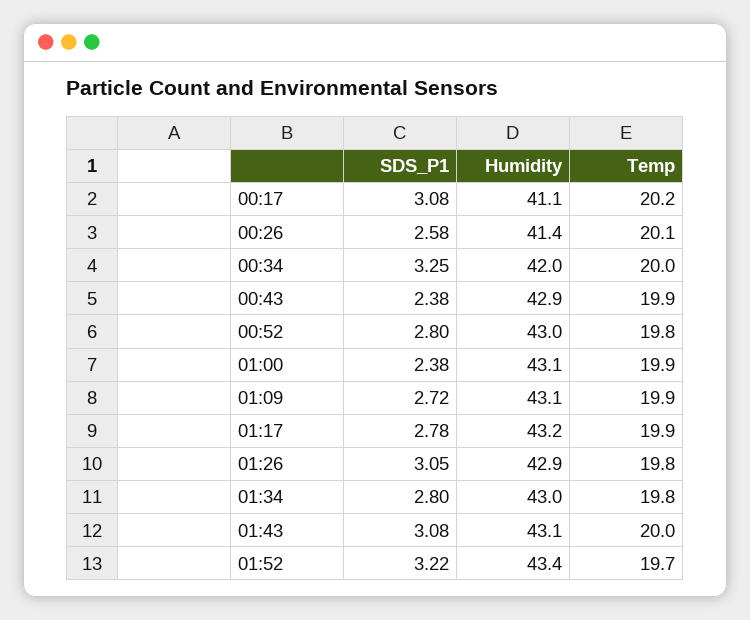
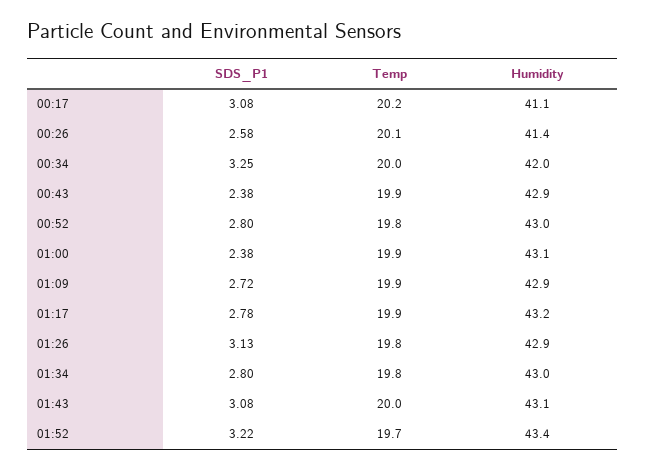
Humidity, 01:09: 43.1 -> 42.9
SDS_P1, 01:26: 3.05 -> 3.13

